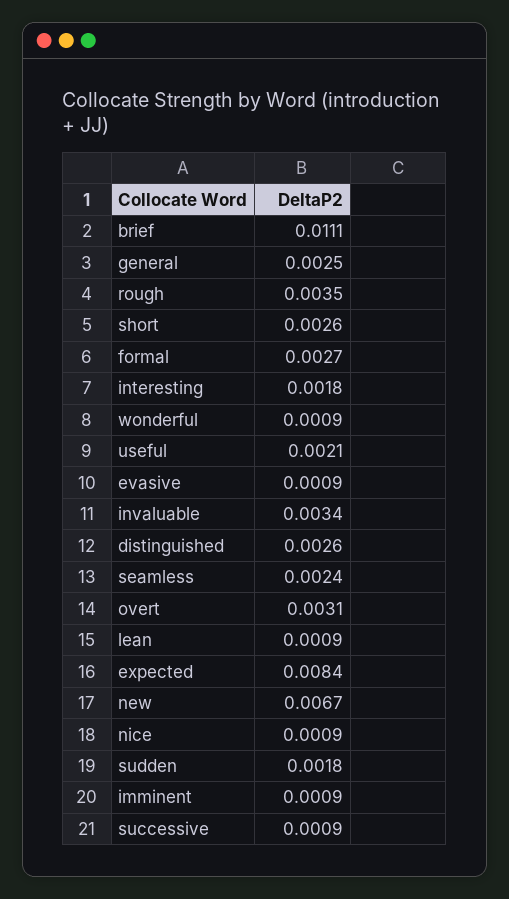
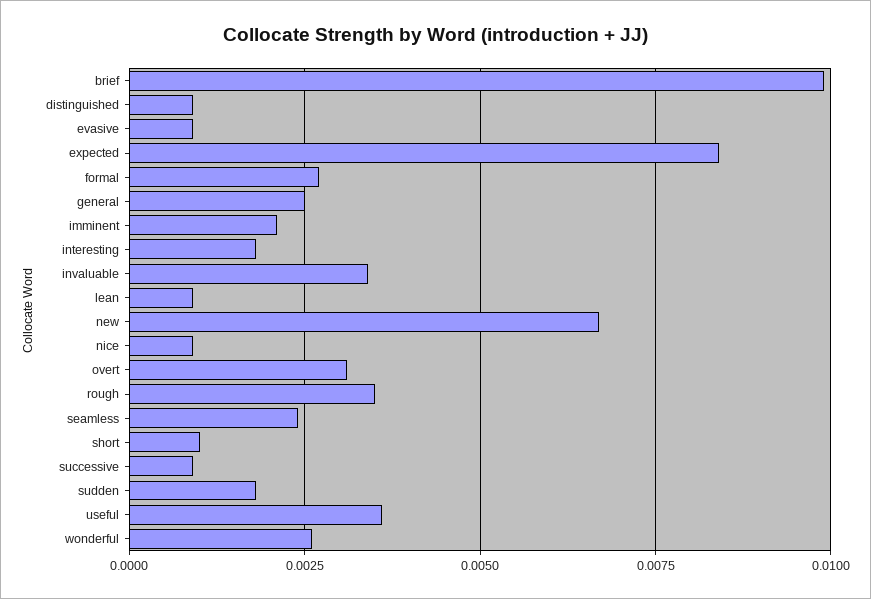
brief: 0.0111 -> 0.01
short: 0.0026 -> 0.001
wonderful: 0.0009 -> 0.0025
useful: 0.0021 -> 0.0035
distinguished: 0.0026 -> 0.001
imminent: 0.0009 -> 0.002

